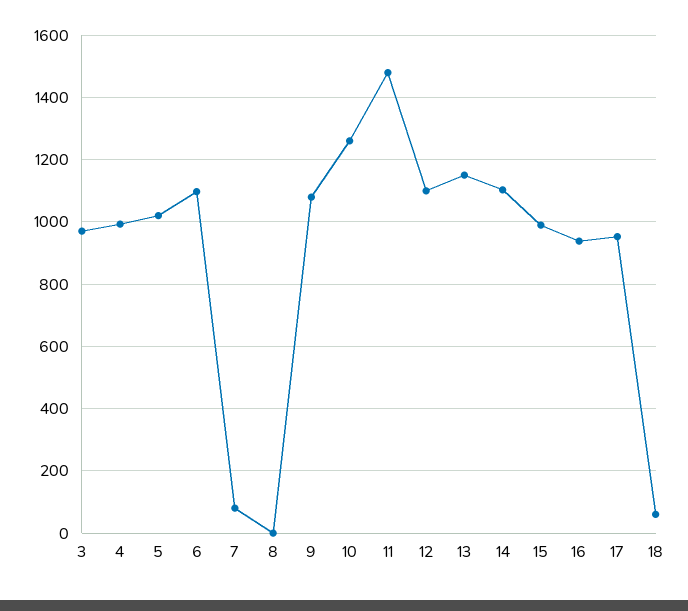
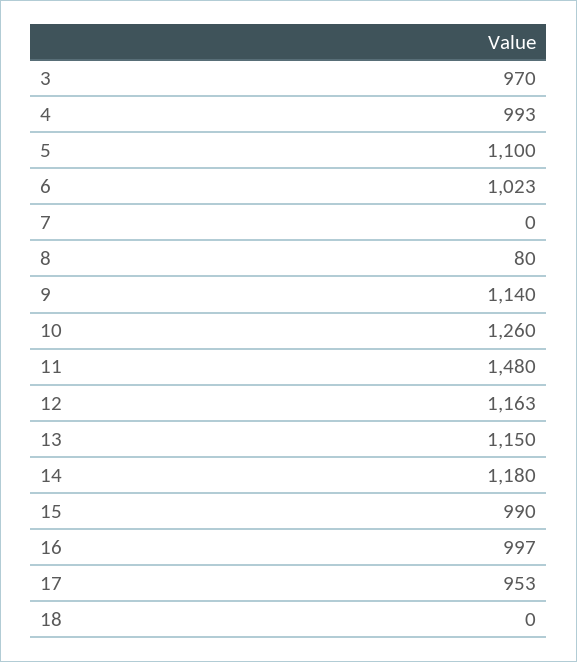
5: 1020 -> 1100
6: 1100 -> 1023
7: 80 -> 0
8: 0 -> 80
9: 1080 -> 1140
12: 1100 -> 1163
14: 1100 -> 1180
16: 940 -> 997
18: 60 -> 0

